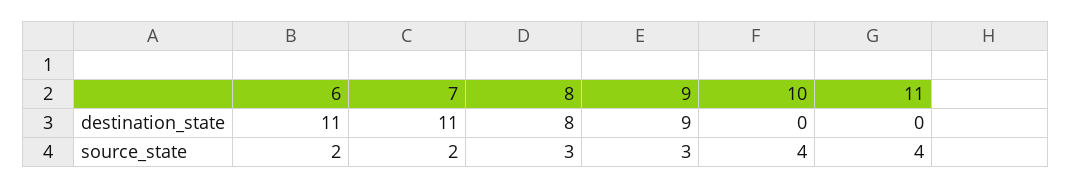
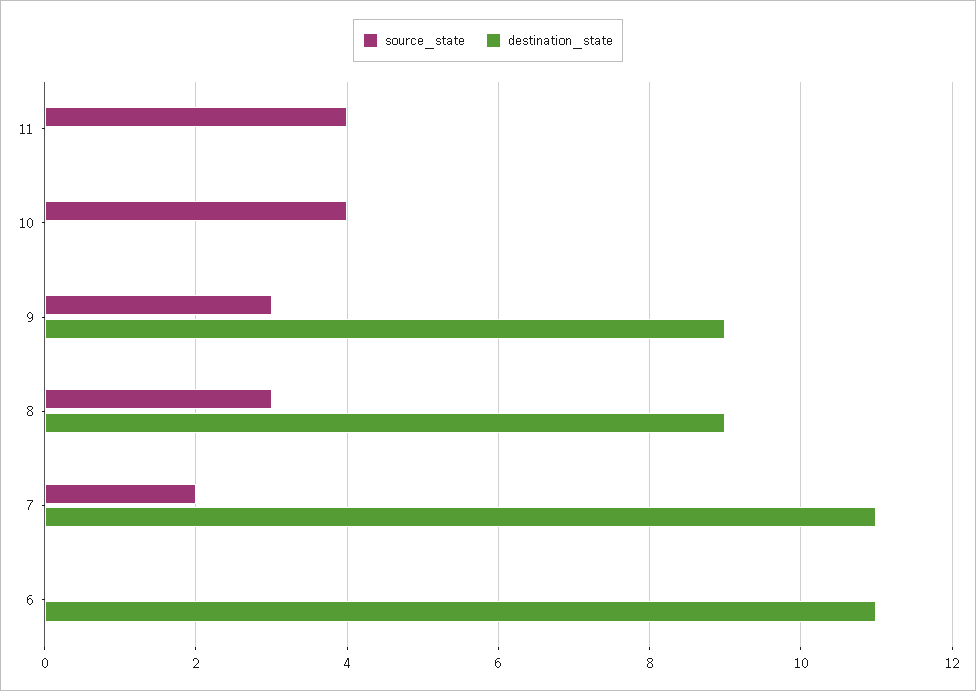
destination_state, 8: 8 -> 9
source_state, 6: 2 -> 0

